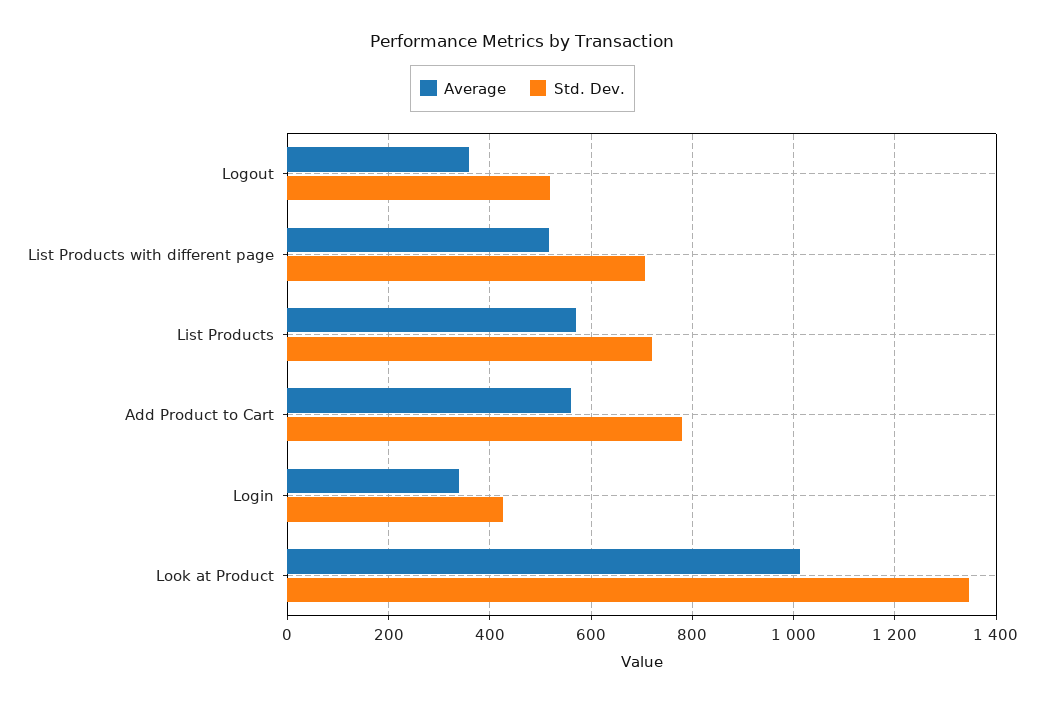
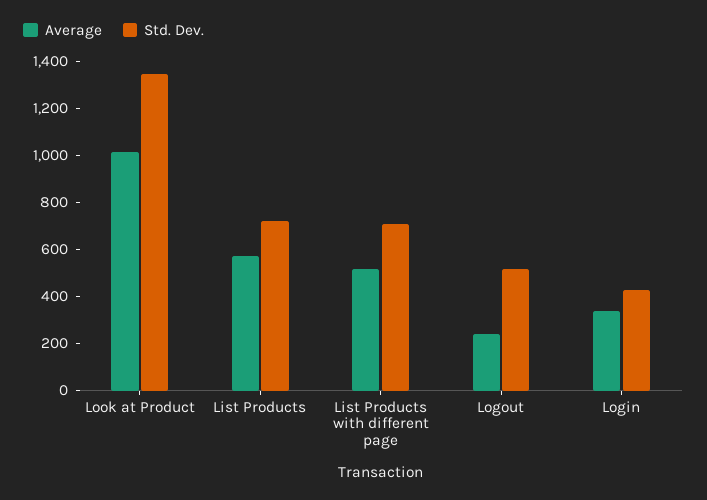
Average, Logout: 360 -> 250
Average, Add Product to Cart: 560 -> none
Std. Dev., Add Product to Cart: 780 -> none

